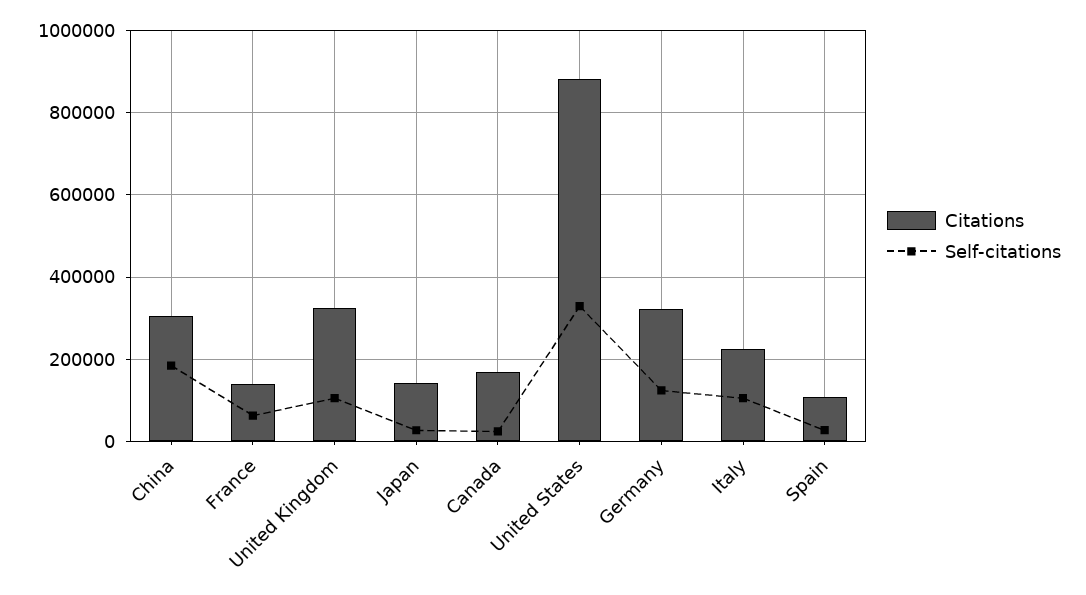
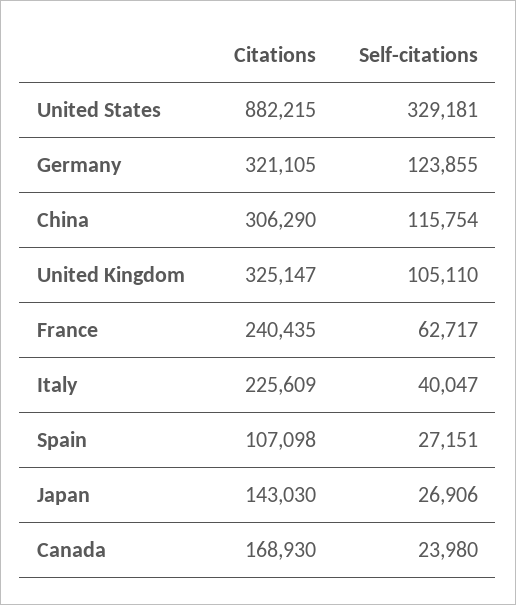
Self-citations, China: 180000 -> 115754
Citations, France: 140000 -> 240435
Self-citations, Italy: 100000 -> 40047

